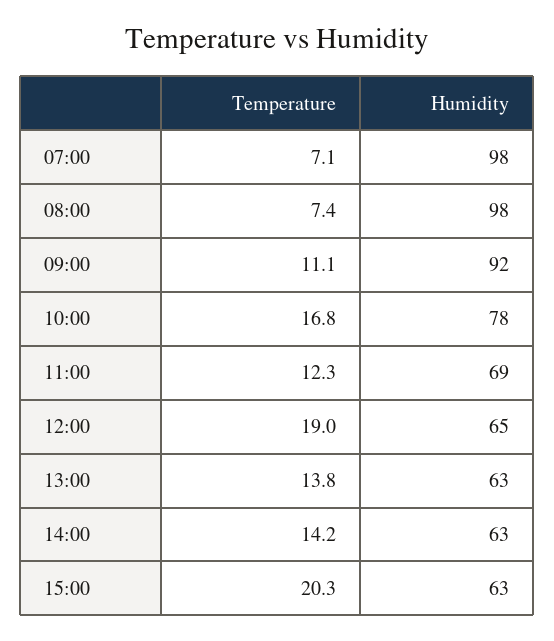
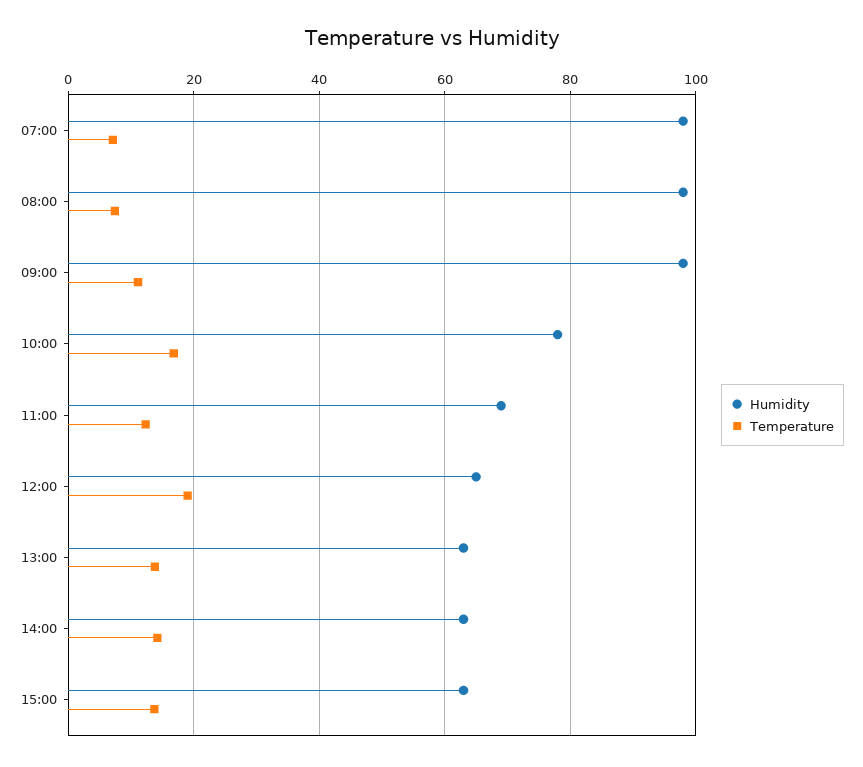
Humidity, 09:00: 92 -> 98
Temperature, 15:00: 20.3 -> 14

